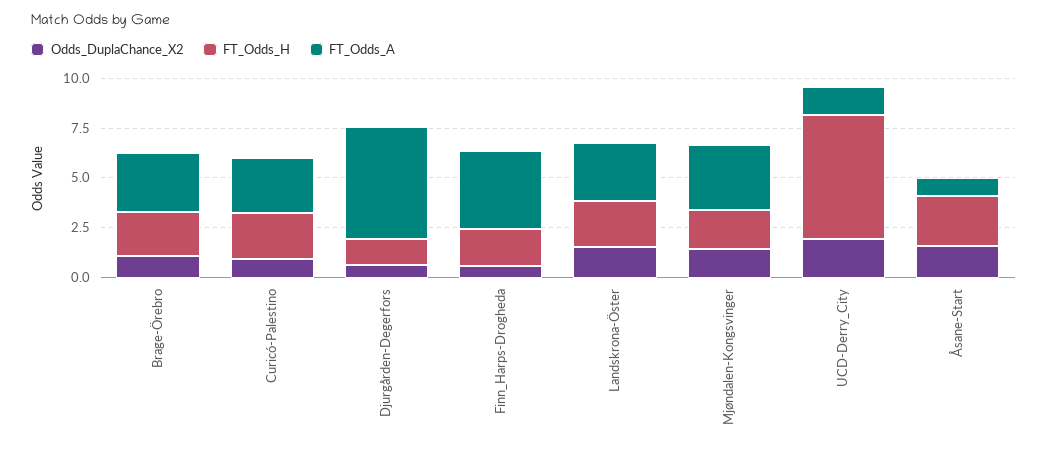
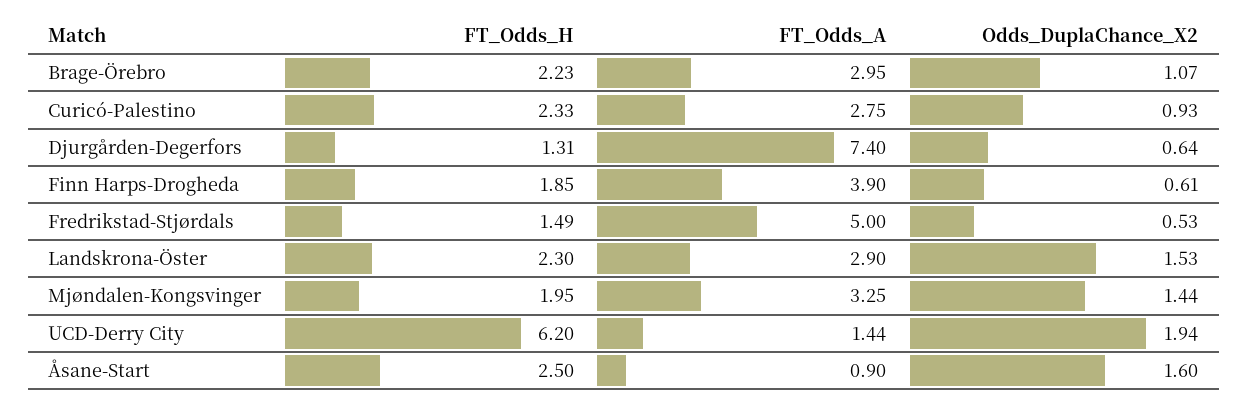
FT_Odds_A, Djurgården-Degerfors: 5.5 -> 7.4
FT_Odds_H, Fredrikstad-Stjørdals: none -> 1.49
FT_Odds_A, Fredrikstad-Stjørdals: none -> 5
Odds_DuplaChance_X2, Fredrikstad-Stjørdals: none -> 0.53

